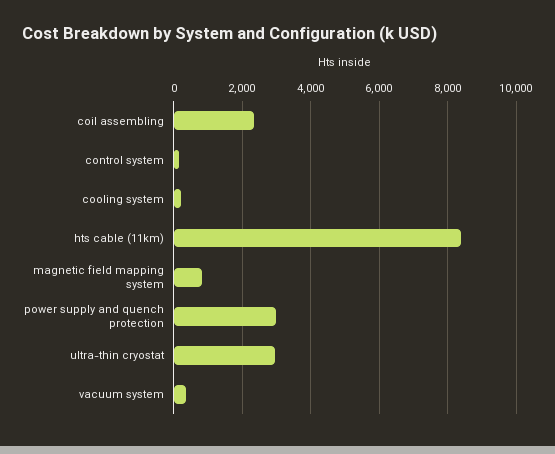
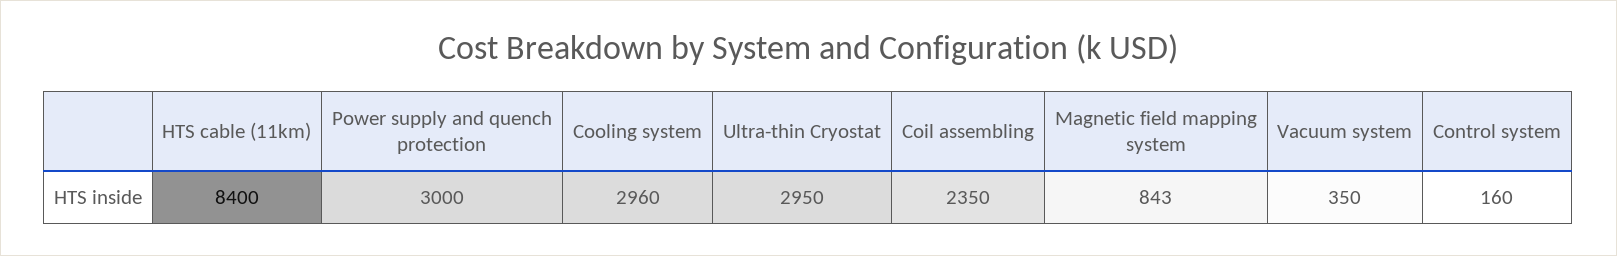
cooling system: 200 -> 2960

